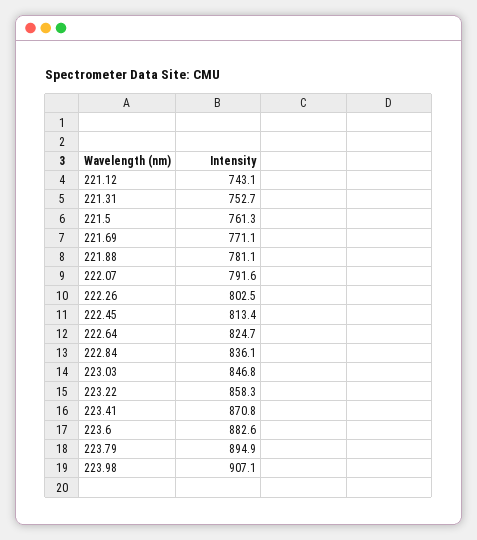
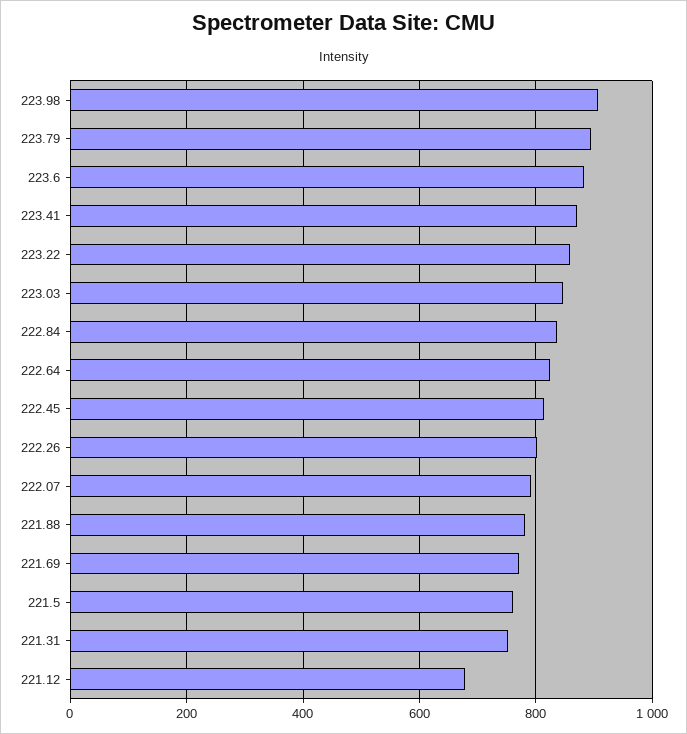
221.12: 743.1 -> 680

